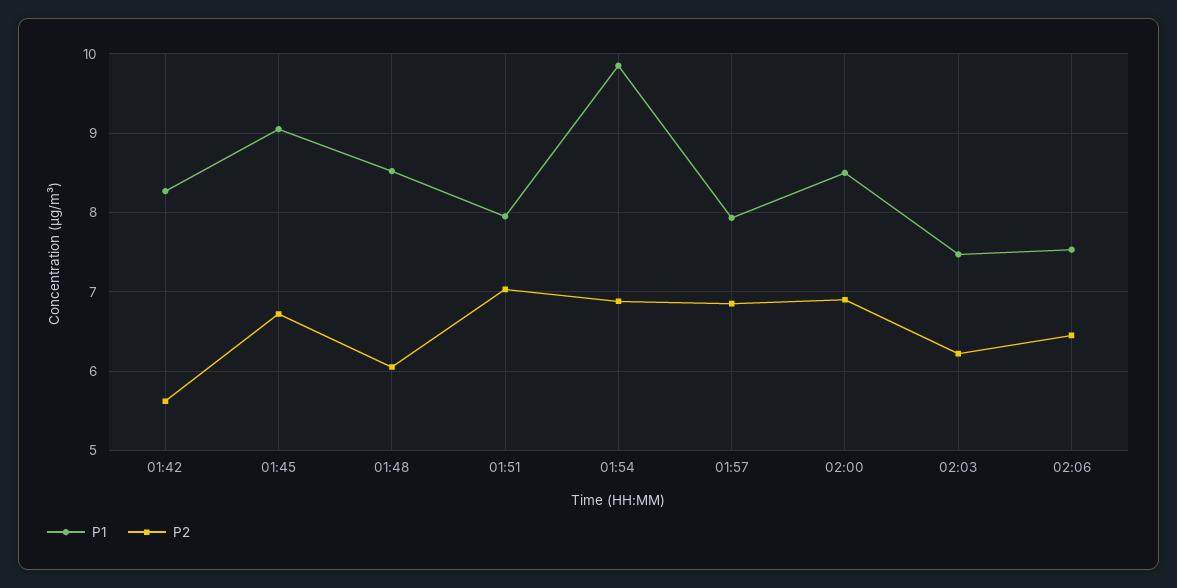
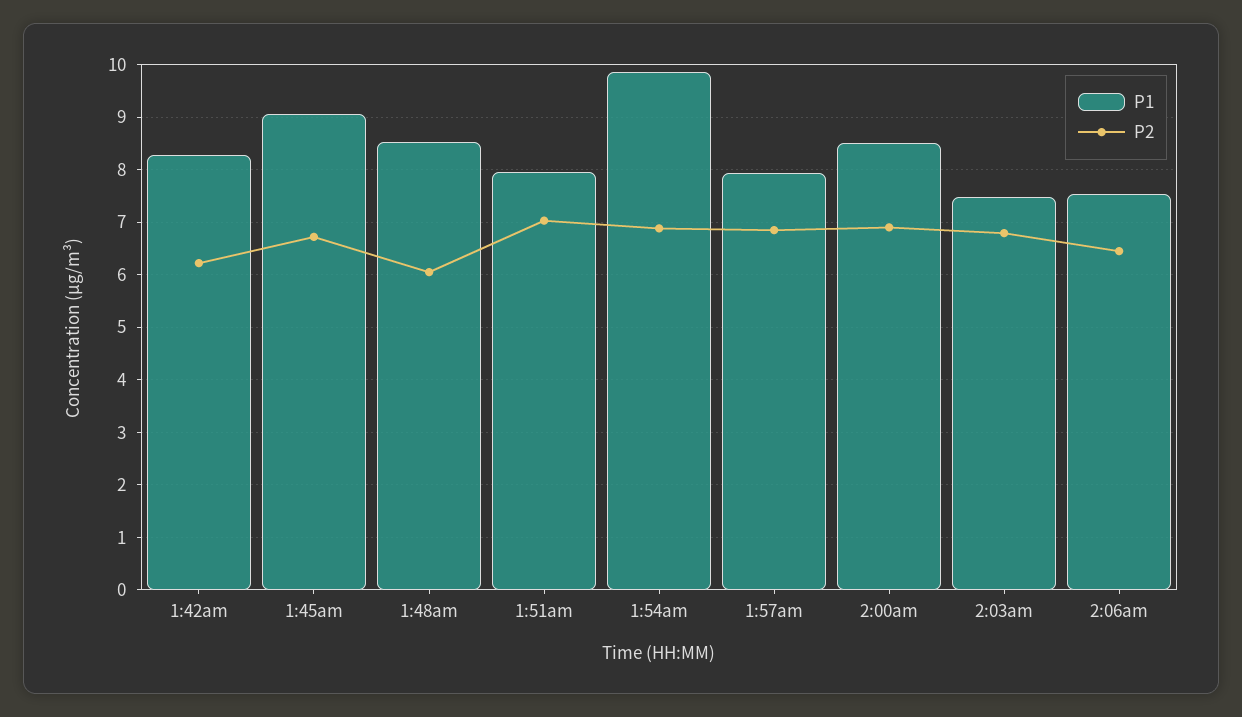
P2, 01:42: 5.6 -> 6.2
P2, 02:03: 6.2 -> 6.8

